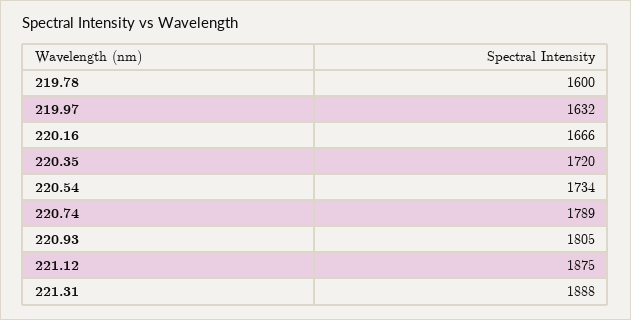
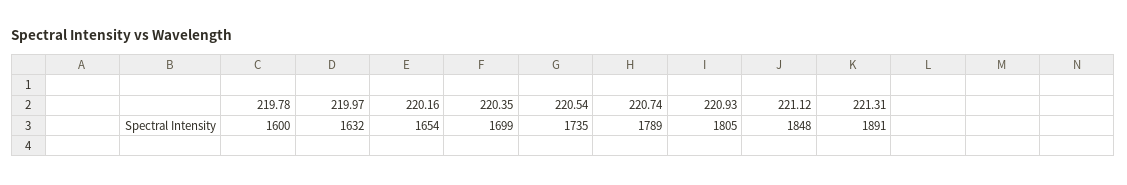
220.16: 1666 -> 1654
220.35: 1720 -> 1699
220.54: 1734 -> 1735
221.12: 1875 -> 1848
221.31: 1888 -> 1891

